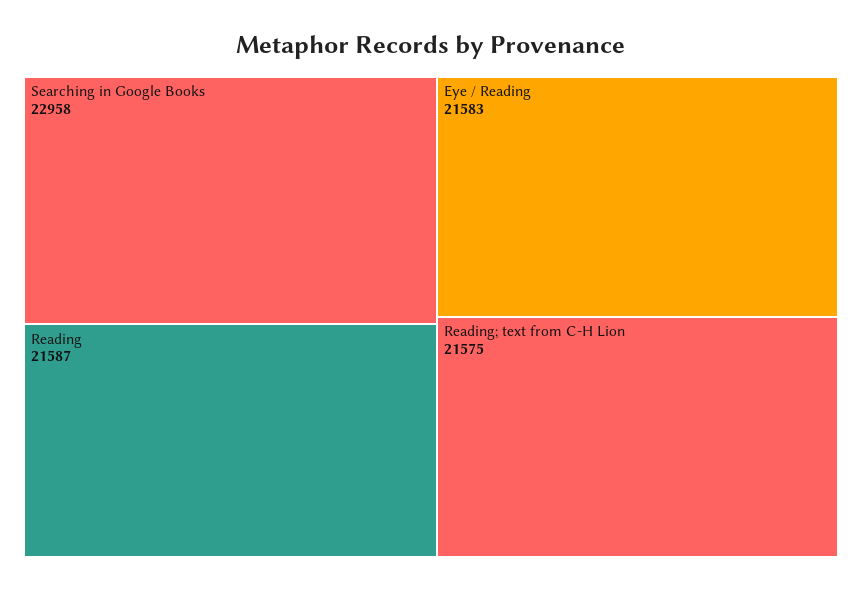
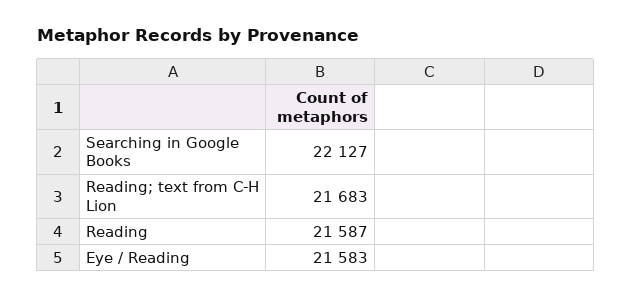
Searching in Google Books: 22958 -> 22127
Reading; text from C-H Lion: 21575 -> 21683

